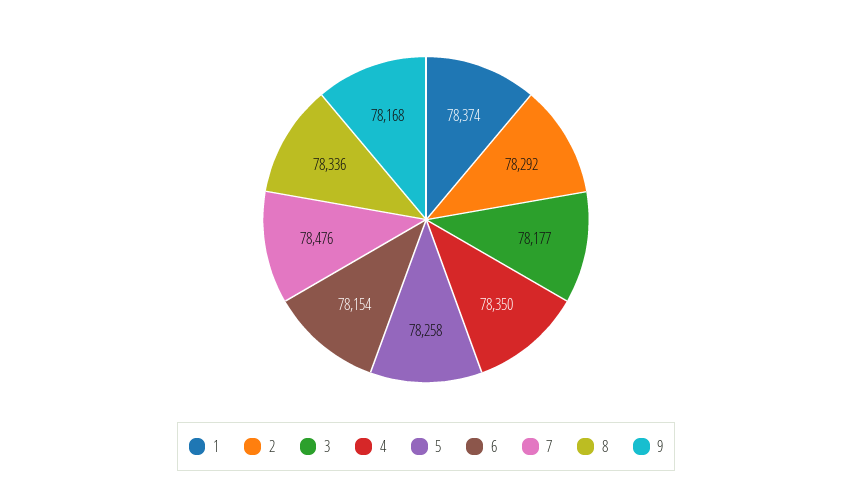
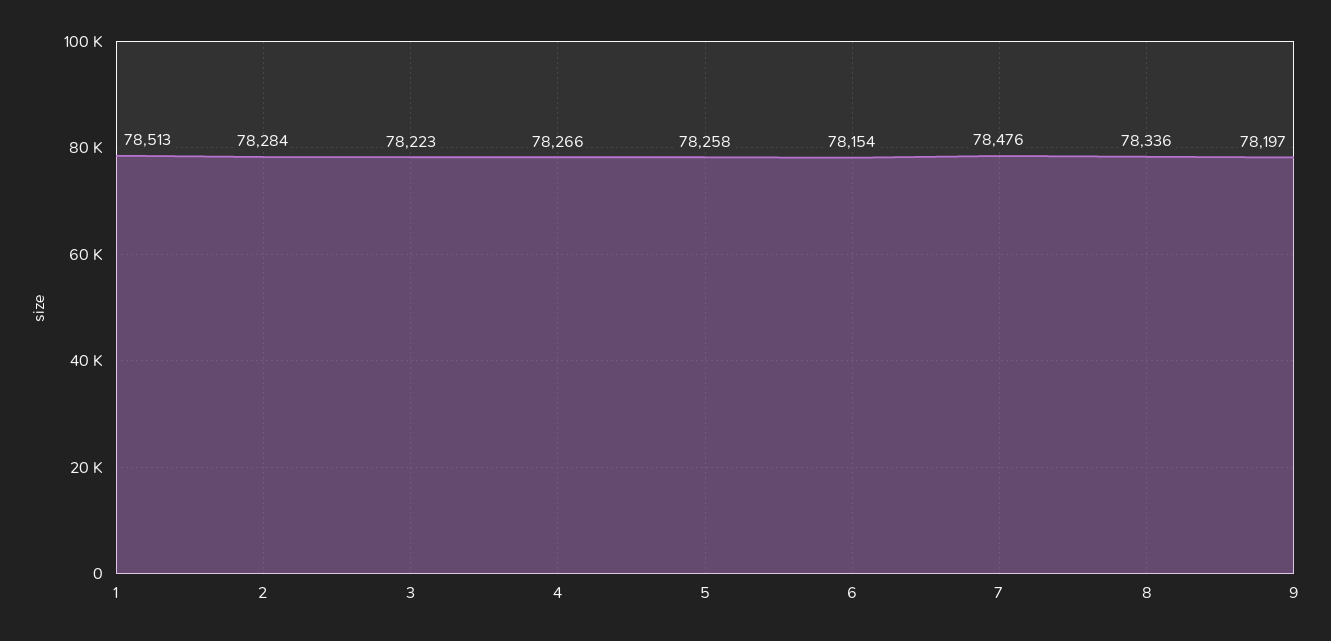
1: 78374 -> 78513
2: 78292 -> 78284
3: 78177 -> 78223
4: 78350 -> 78266
9: 78168 -> 78197

